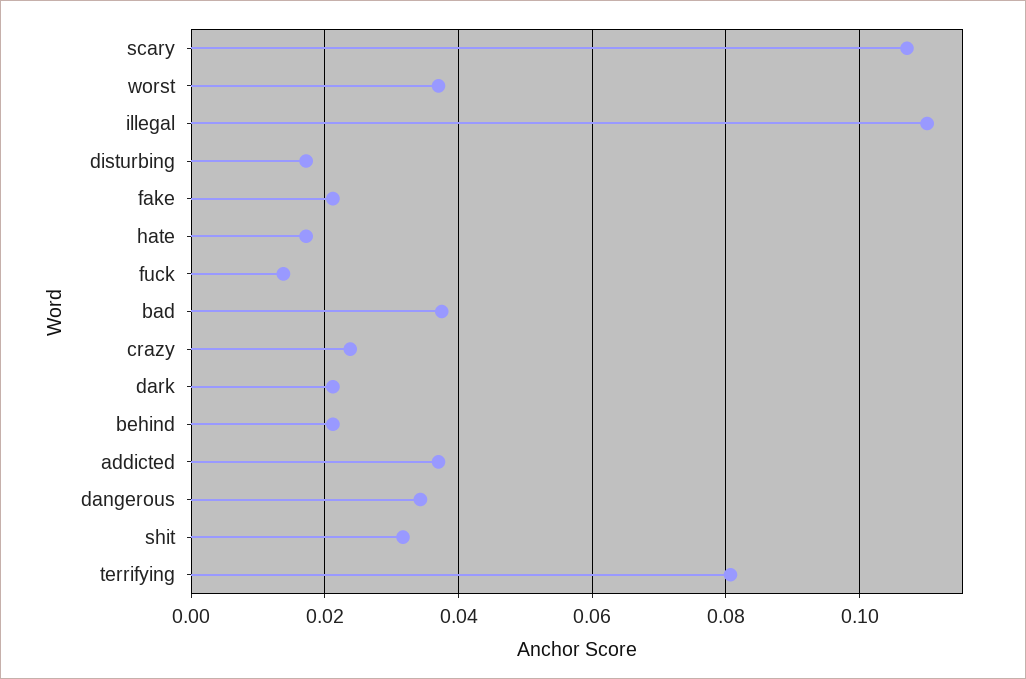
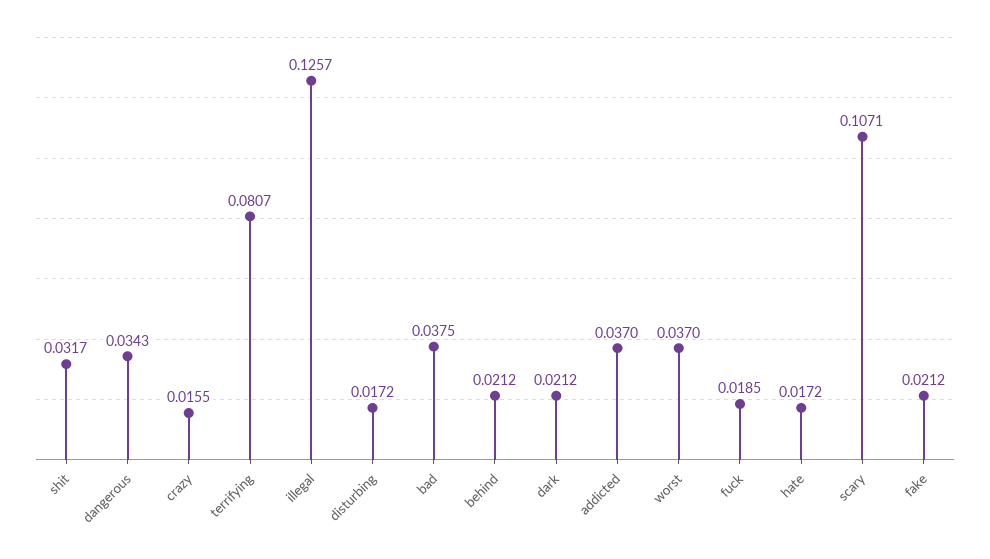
illegal: 0.11 -> 0.1257
fuck: 0.014 -> 0.0185
crazy: 0.024 -> 0.0155

